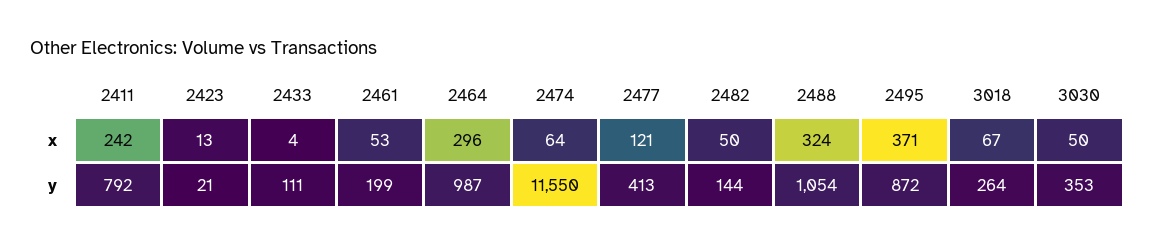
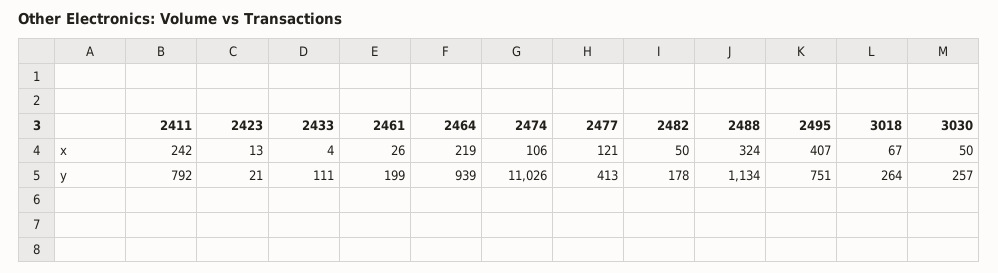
2461, x: 53 -> 26
2464, x: 296 -> 219
2474, x: 64 -> 106
2495, x: 371 -> 407
2464, y: 987 -> 939
2474, y: 11550 -> 11026
2482, y: 144 -> 178
2488, y: 1054 -> 1134
2495, y: 872 -> 751
3030, y: 353 -> 257

